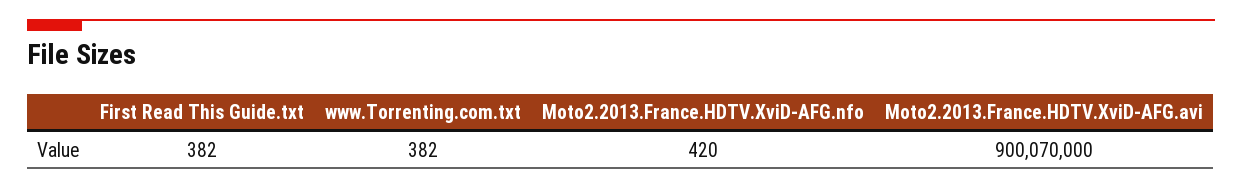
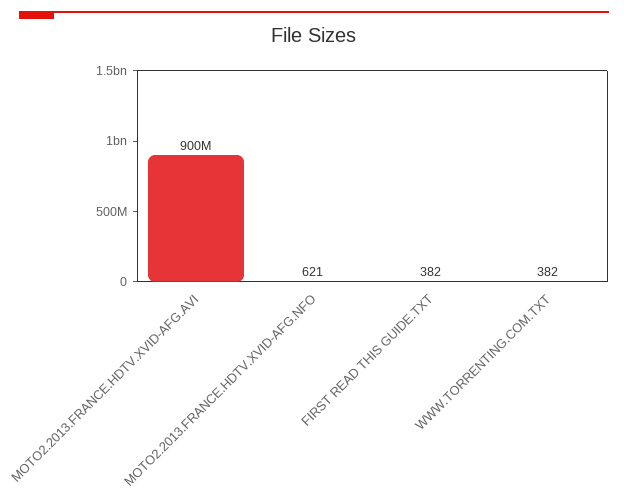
Moto2.2013.France.HDTV.XviD-AFG.nfo: 420 -> 621

